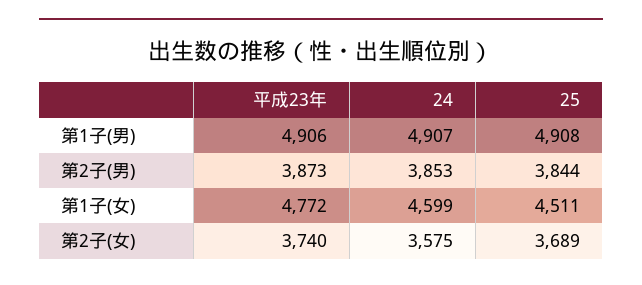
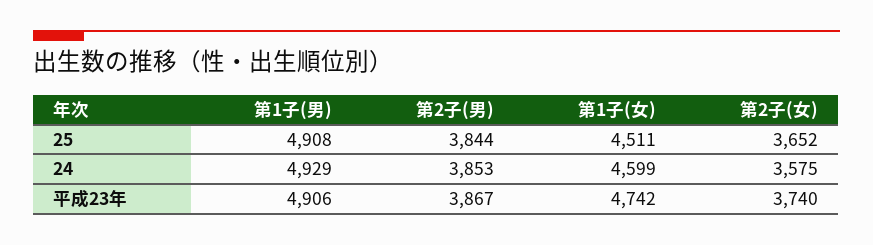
24, 第1子(男): 4907 -> 4929
平成23年, 第2子(男): 3873 -> 3867
平成23年, 第1子(女): 4772 -> 4742
25, 第2子(女): 3689 -> 3652

